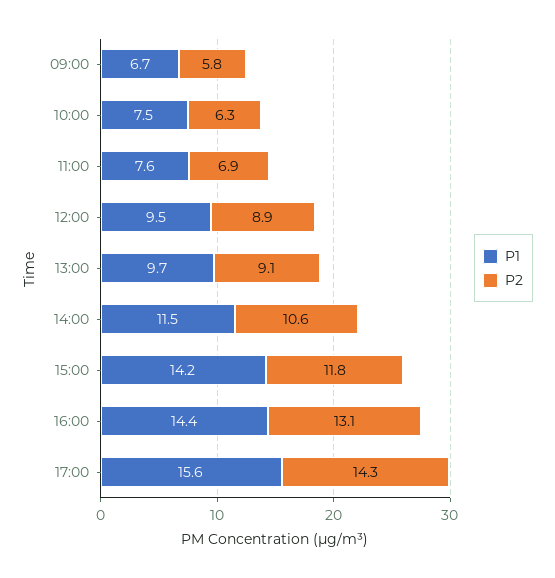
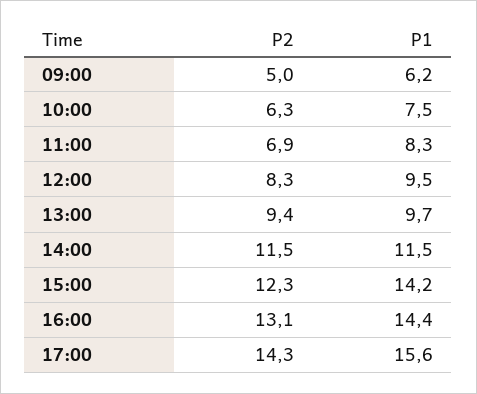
P1, 09:00: 6.7 -> 6.2
P2, 09:00: 5.8 -> 5
P1, 11:00: 7.6 -> 8.3
P2, 12:00: 8.9 -> 8.3
P2, 13:00: 9.1 -> 9.4
P2, 14:00: 10.6 -> 11.5
P2, 15:00: 11.8 -> 12.3

